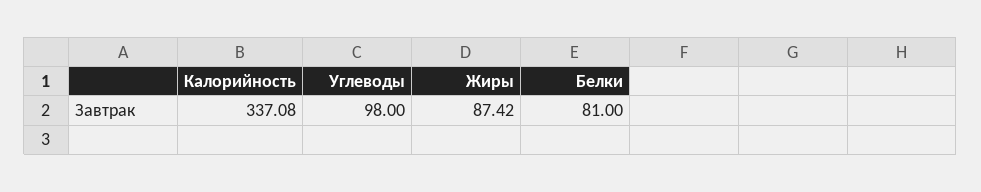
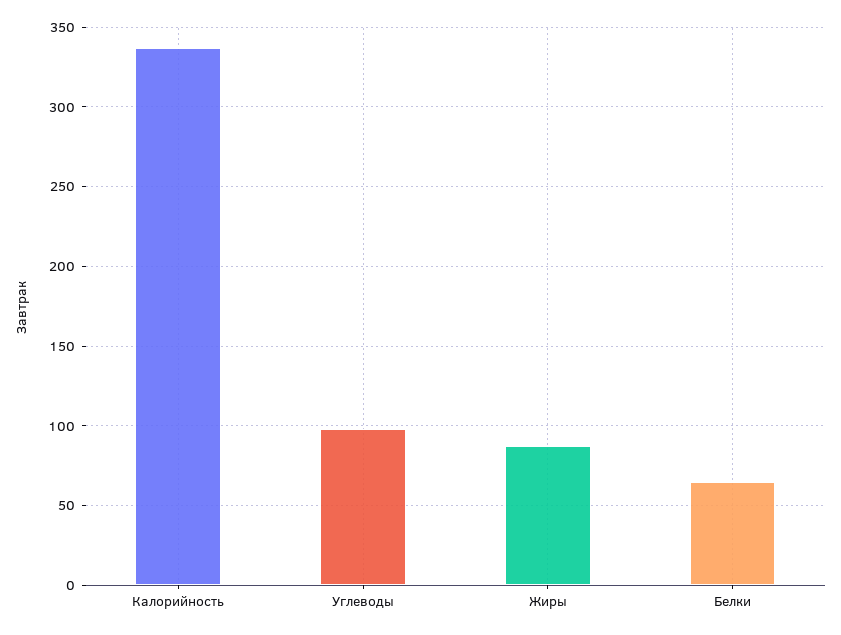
Белки: 81 -> 65

